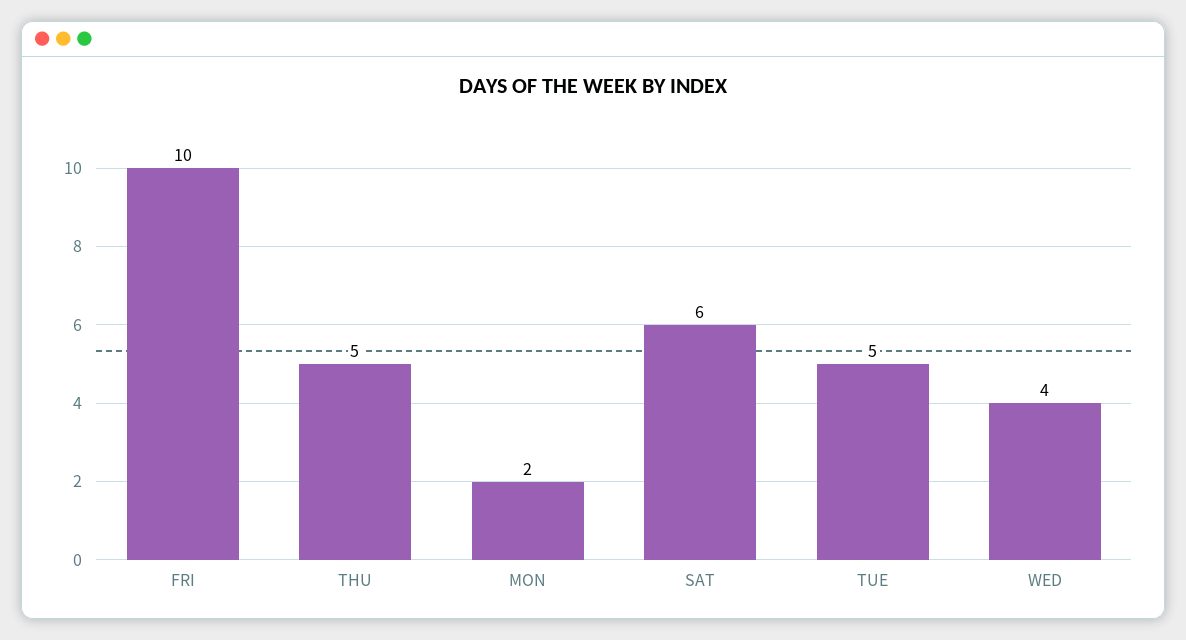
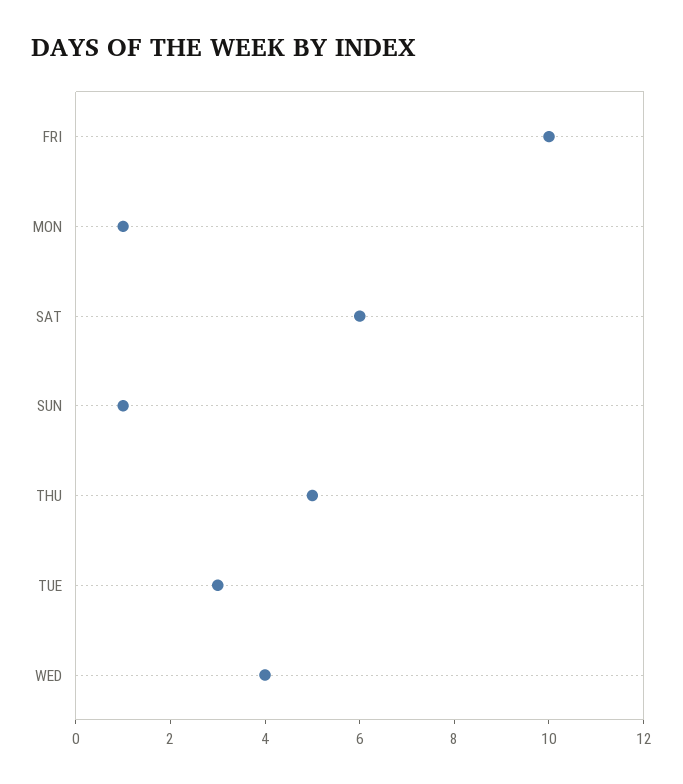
MON: 2 -> 1
TUE: 5 -> 3
SUN: none -> 1

